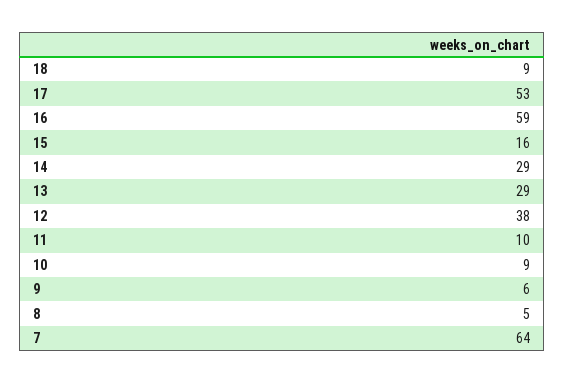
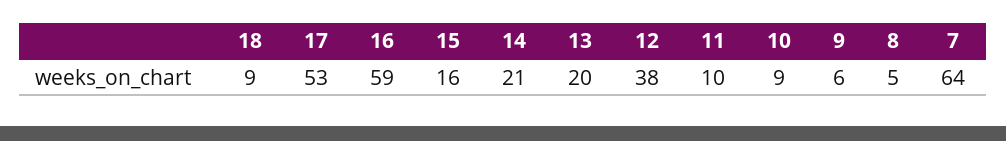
14: 29 -> 21
13: 29 -> 20

